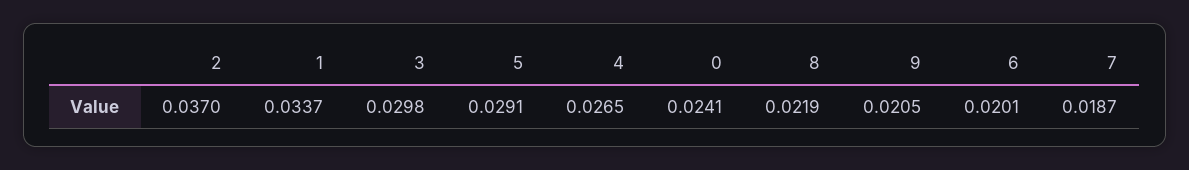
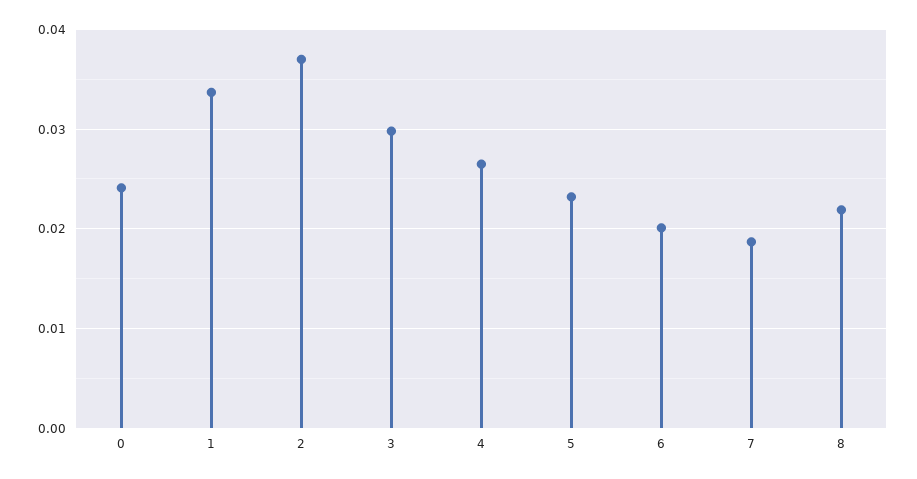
5: 0.0291 -> 0.023
9: 0.0205 -> none

